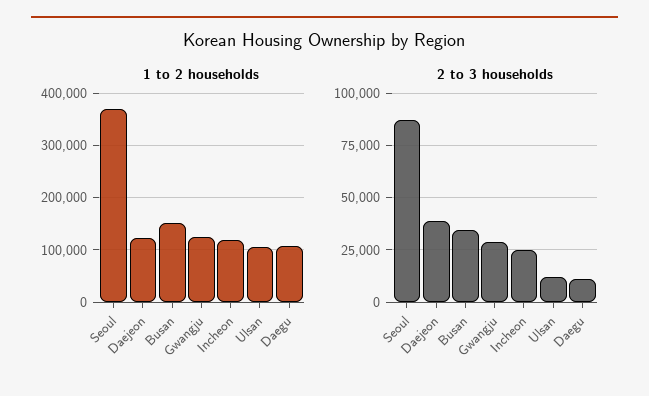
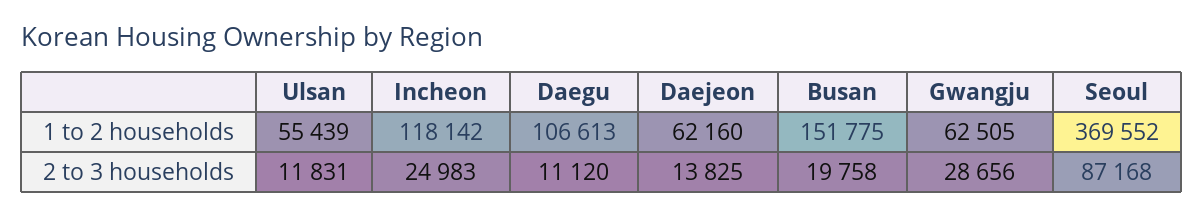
1 to 2 households, Daejeon: 120000 -> 62160
1 to 2 households, Gwangju: 120000 -> 62505
1 to 2 households, Ulsan: 100000 -> 55439
2 to 3 households, Daejeon: 40000 -> 13825
2 to 3 households, Busan: 35000 -> 19758

